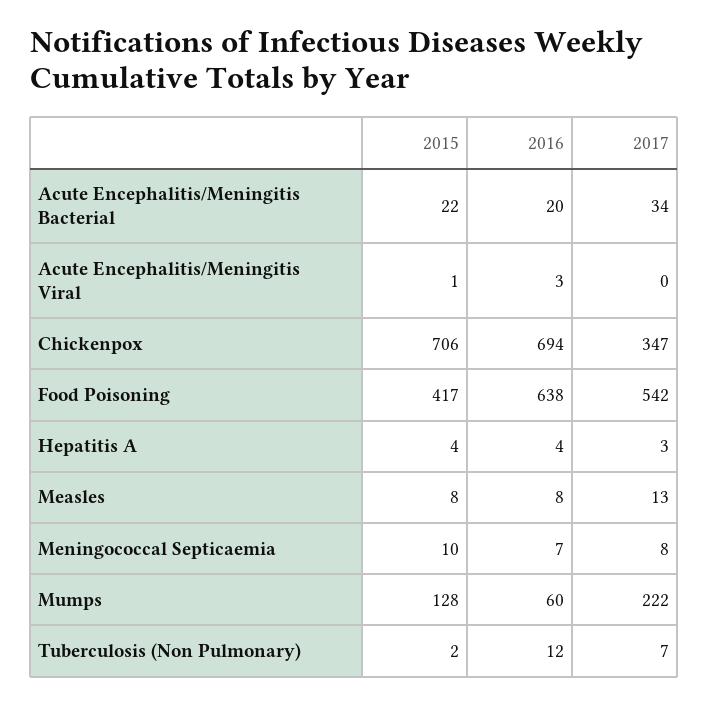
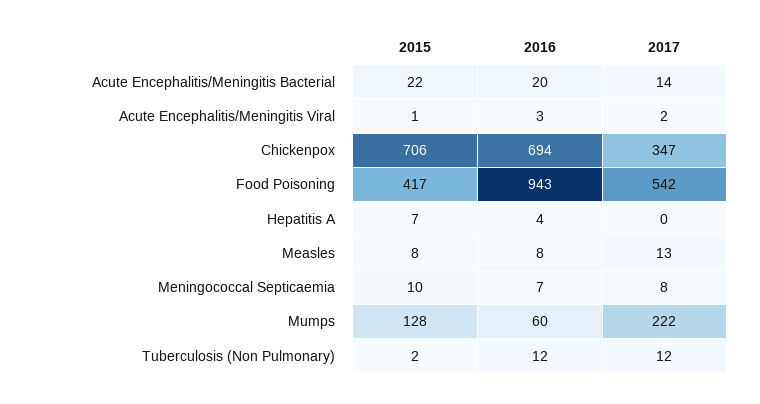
2017, Acute Encephalitis/Meningitis Bacterial: 34 -> 14
2017, Acute Encephalitis/Meningitis Viral: 0 -> 2
2016, Food Poisoning: 638 -> 943
2015, Hepatitis A: 4 -> 7
2017, Hepatitis A: 3 -> 0
2017, Tuberculosis (Non Pulmonary): 7 -> 12

